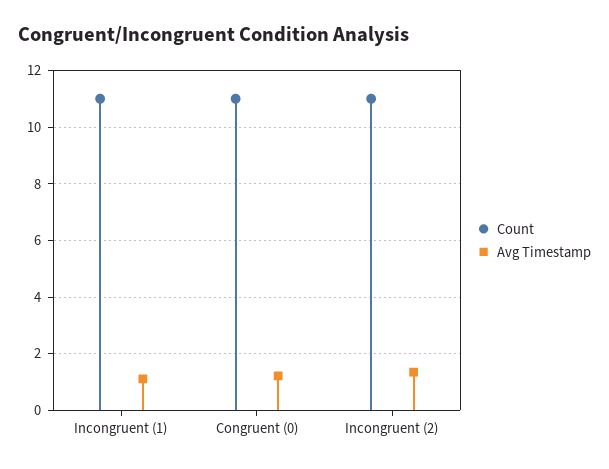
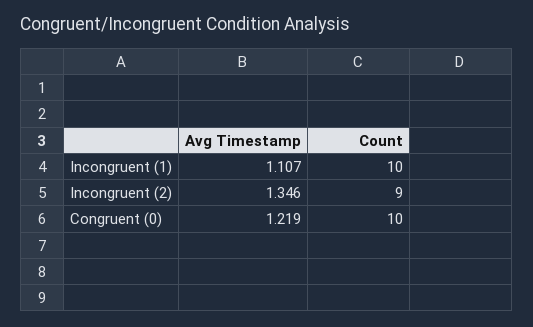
Count, Incongruent (1): 11 -> 10
Count, Congruent (0): 11 -> 10
Count, Incongruent (2): 11 -> 9

